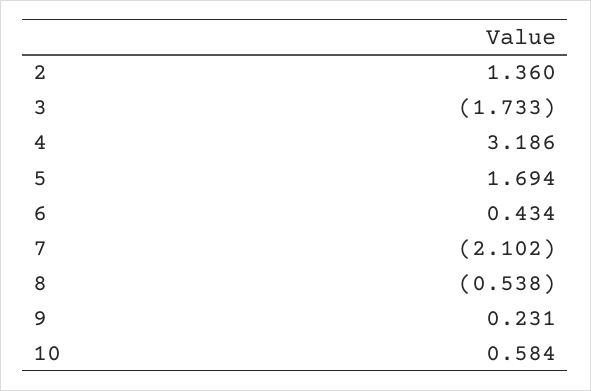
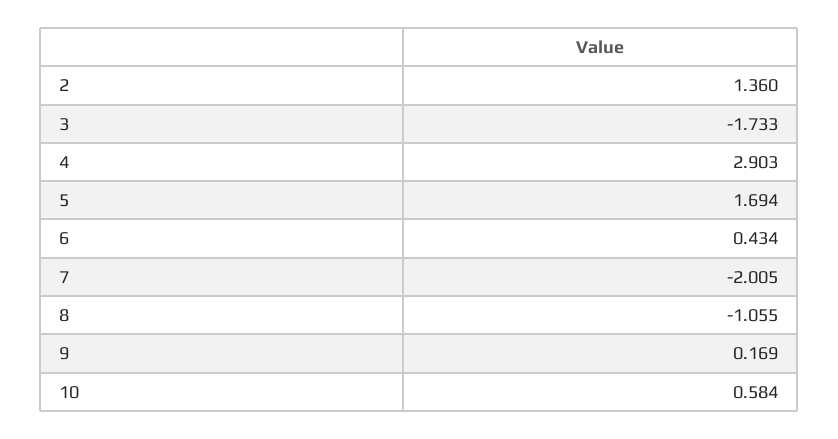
4: 3.186 -> 2.903
7: -2.102 -> -2.005
8: -0.538 -> -1.055
9: 0.231 -> 0.169

